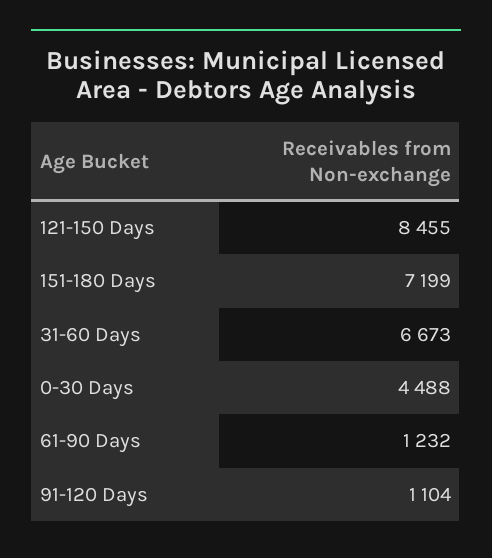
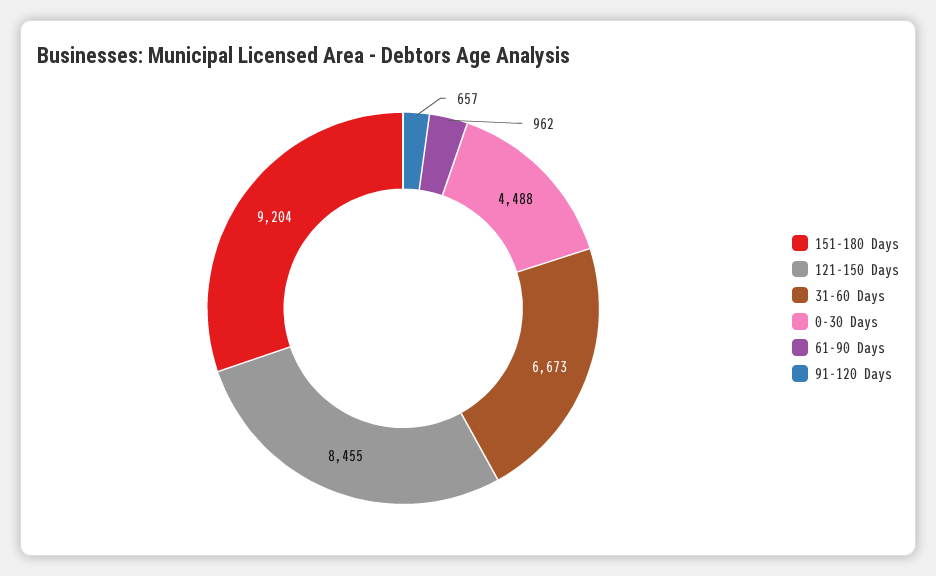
151-180 Days: 7199 -> 9204
61-90 Days: 1232 -> 962
91-120 Days: 1104 -> 657

